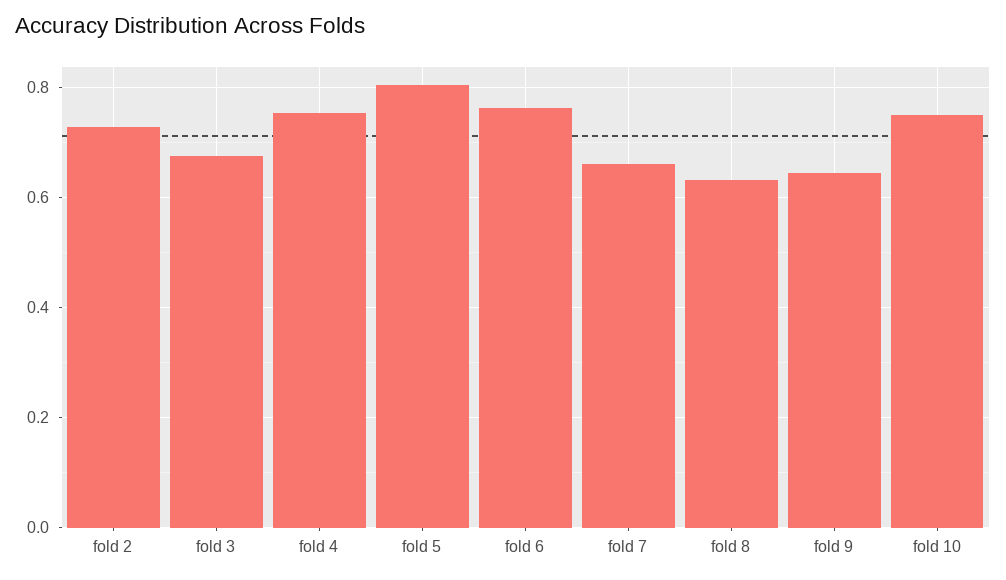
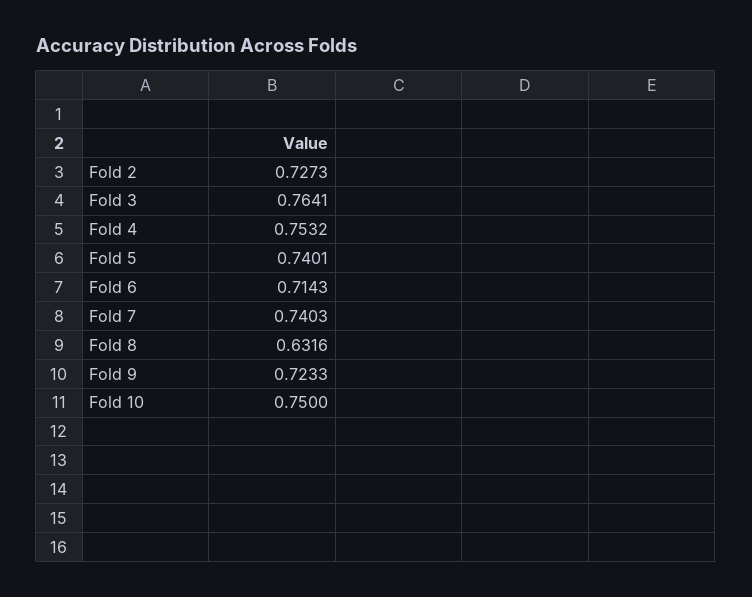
fold 3: 0.68 -> 0.7641
fold 5: 0.8 -> 0.7401
fold 6: 0.76 -> 0.7143
fold 7: 0.66 -> 0.7403
fold 9: 0.64 -> 0.7233

